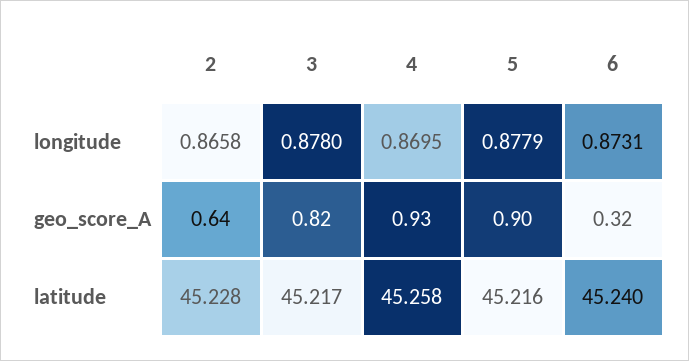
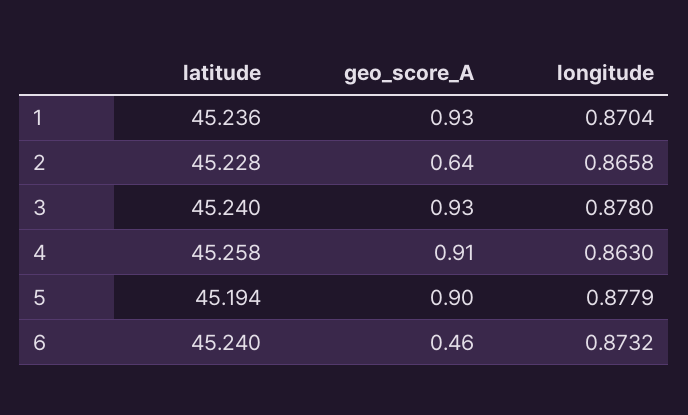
4, longitude: 0.8695 -> 0.863
6, longitude: 0.8731 -> 0.8732
3, geo_score_A: 0.82 -> 0.93
4, geo_score_A: 0.93 -> 0.91
6, geo_score_A: 0.32 -> 0.46
3, latitude: 45.217 -> 45.24
5, latitude: 45.216 -> 45.194
1, latitude: none -> 45.236
1, geo_score_A: none -> 0.93
1, longitude: none -> 0.8704

